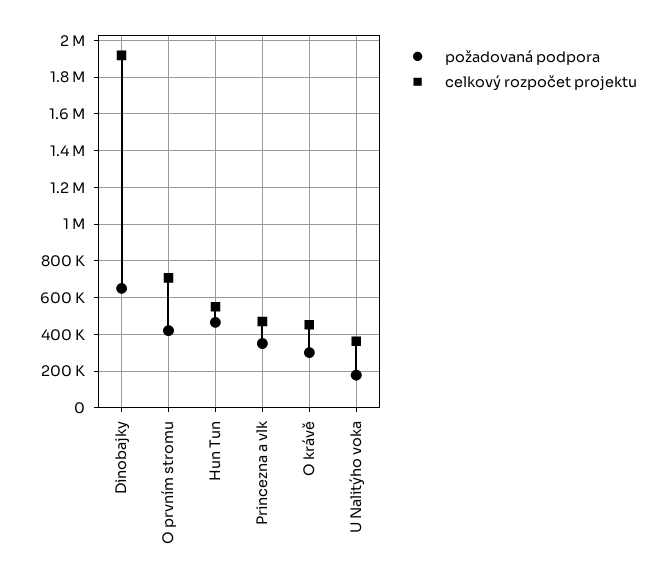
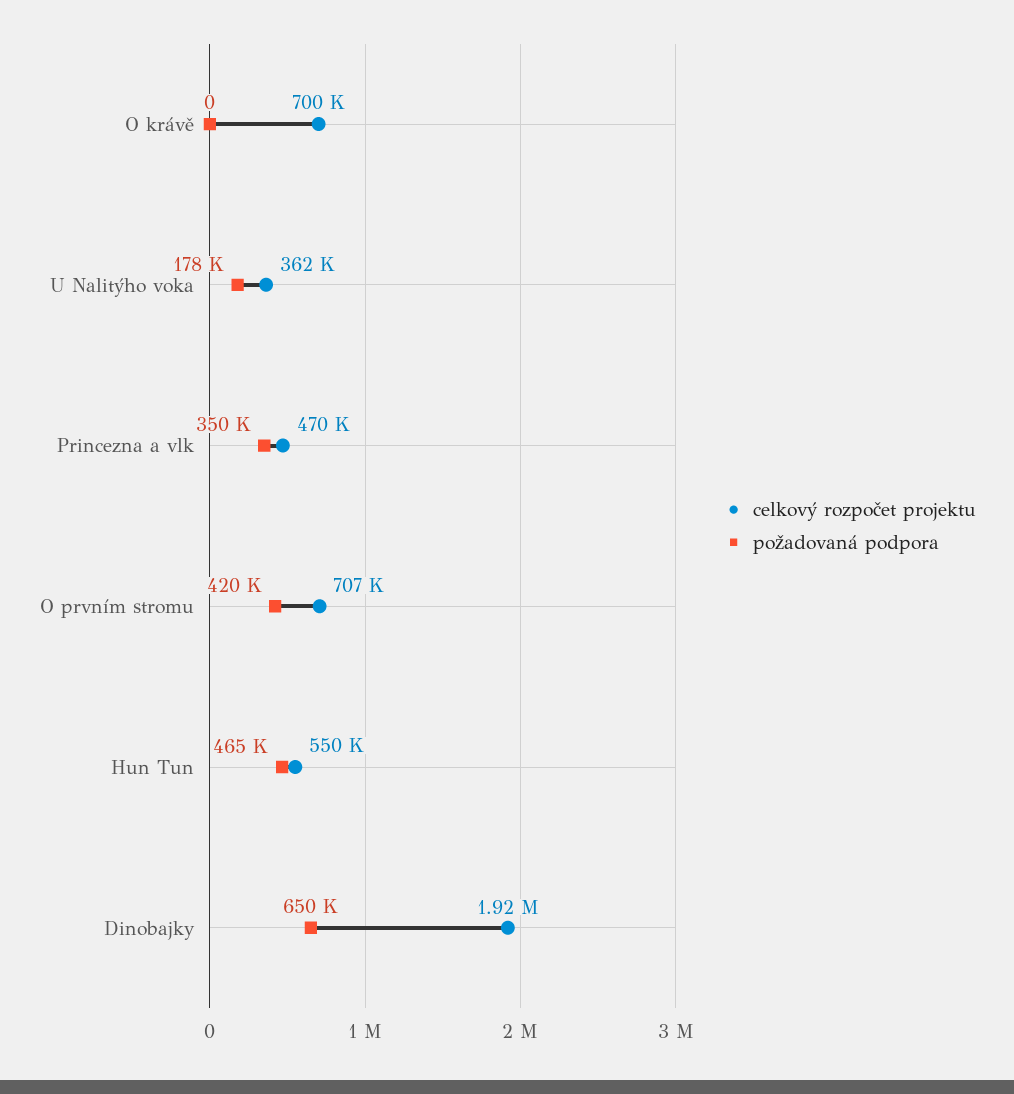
požadovaná podpora, O krávě: 300000 -> 0
celkový rozpočet projektu, O krávě: 450000 -> 700000

